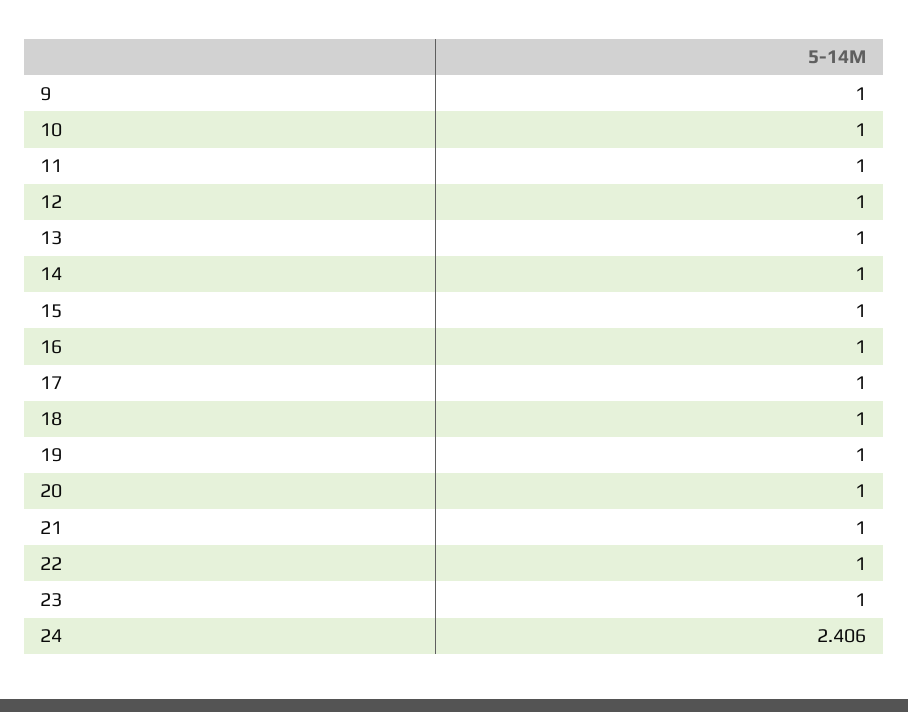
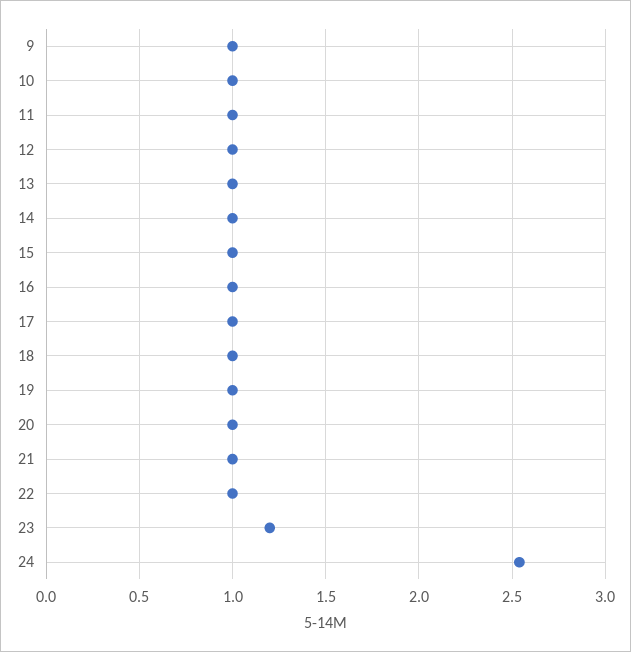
23: 1 -> 1.2
24: 2.406 -> 2.55

